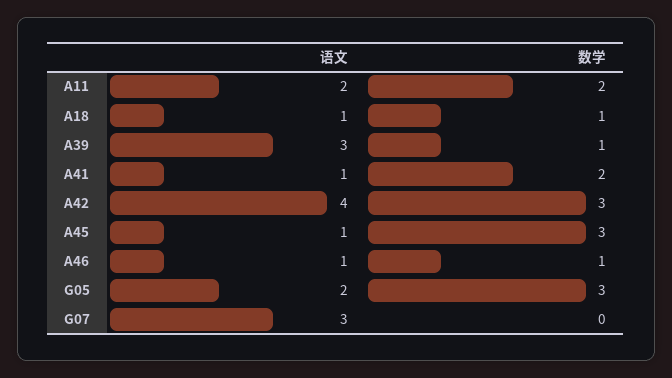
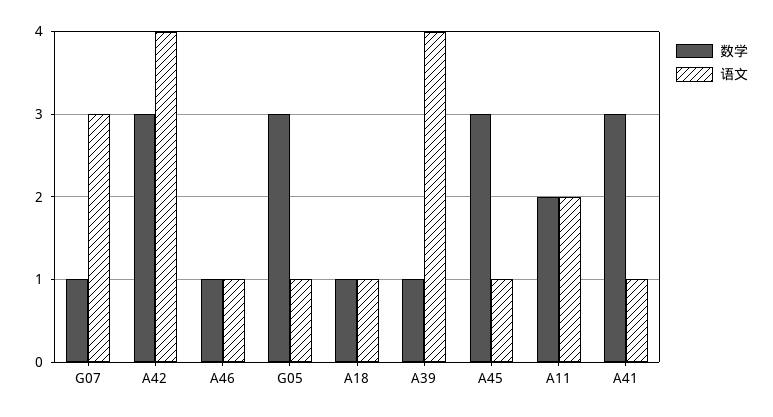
语文, A39: 3 -> 4
数学, A41: 2 -> 3
语文, G05: 2 -> 1
数学, G07: 0 -> 1

